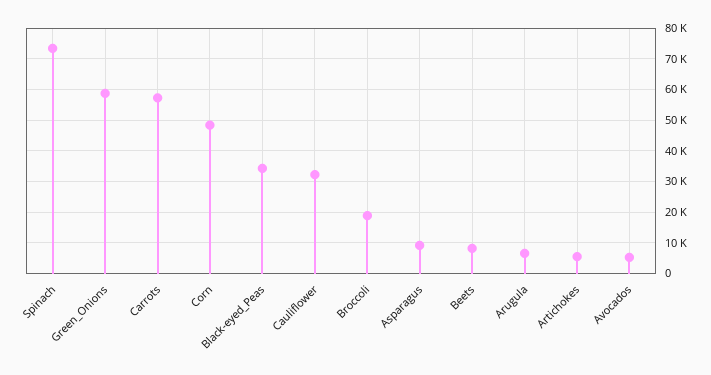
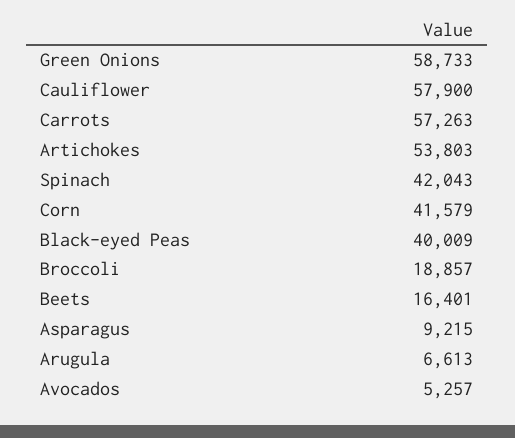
Spinach: 74000 -> 42043
Corn: 48000 -> 41579
Black-eyed_Peas: 34000 -> 40009
Cauliflower: 32000 -> 57900
Beets: 8000 -> 16401
Artichokes: 6000 -> 53803

